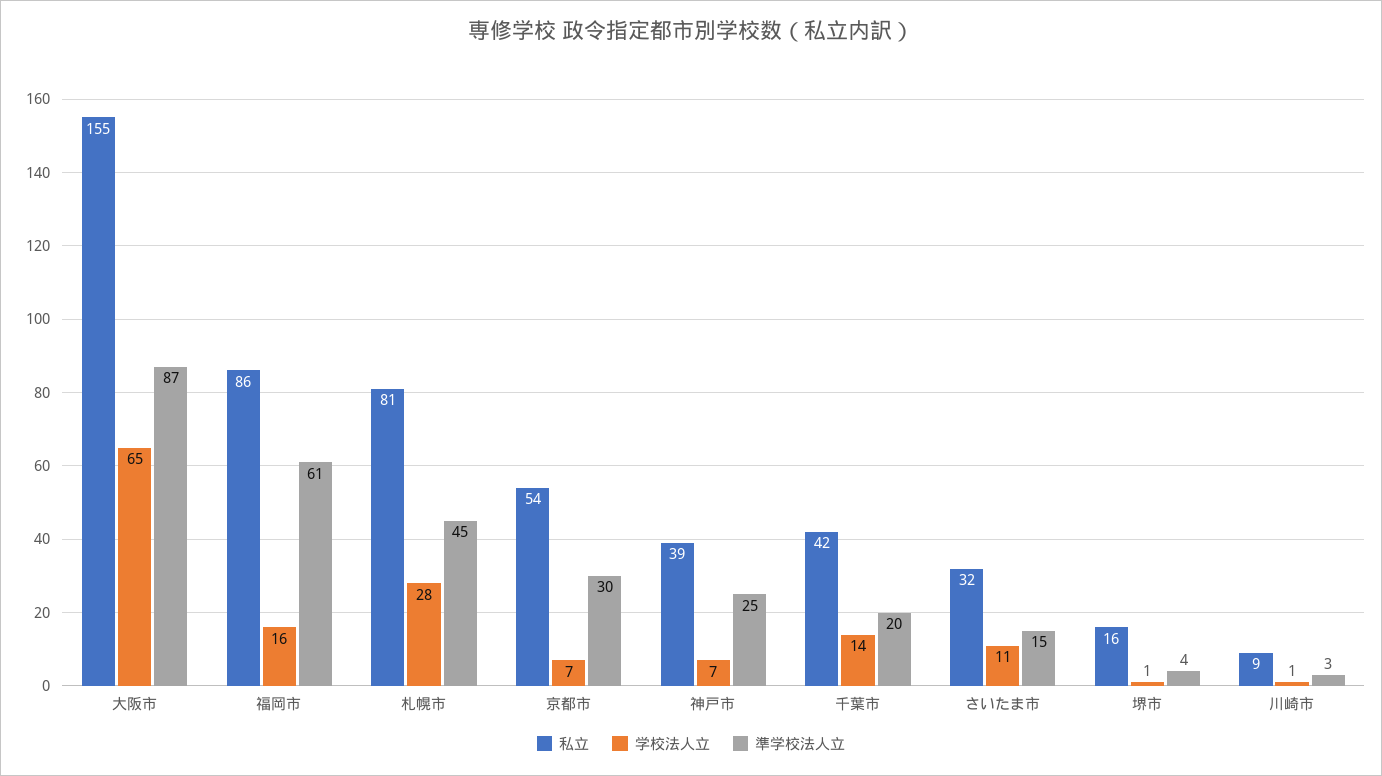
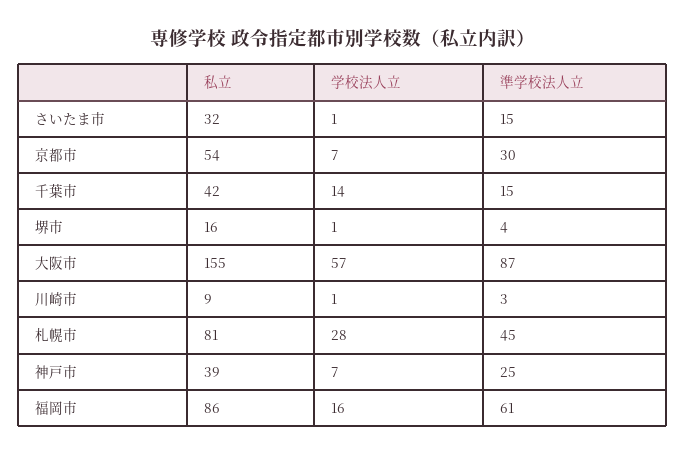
学校法人立, 大阪市: 65 -> 57
準学校法人立, 千葉市: 20 -> 15
学校法人立, さいたま市: 11 -> 1

